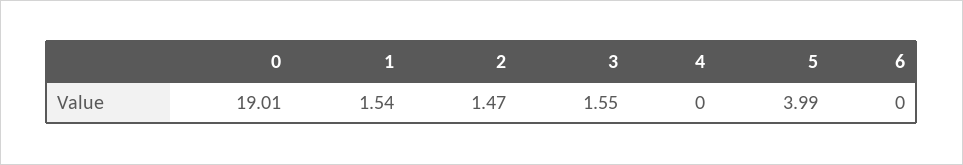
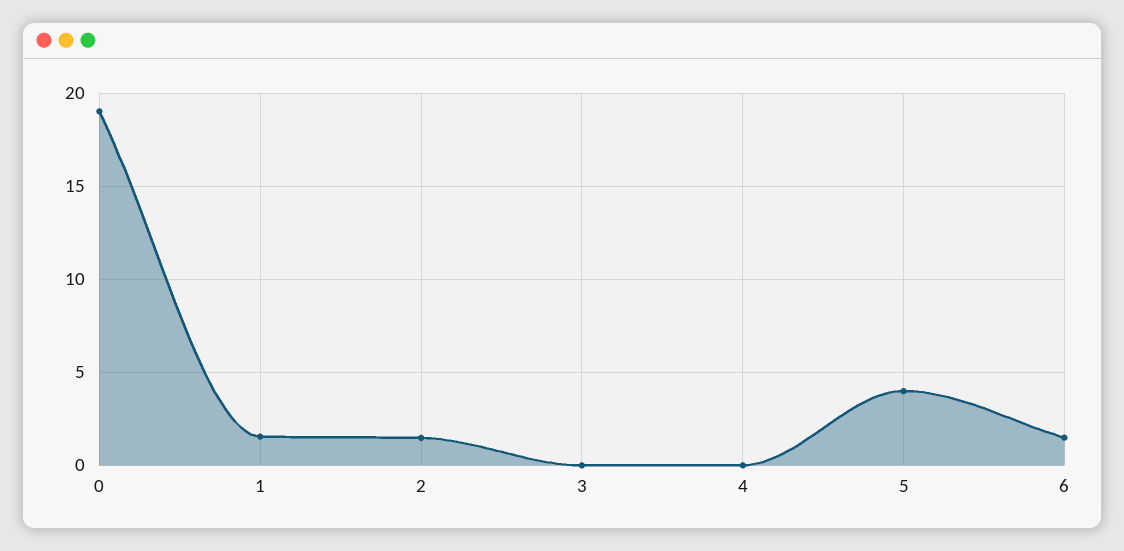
3: 1.55 -> 0
6: 0 -> 1.5

